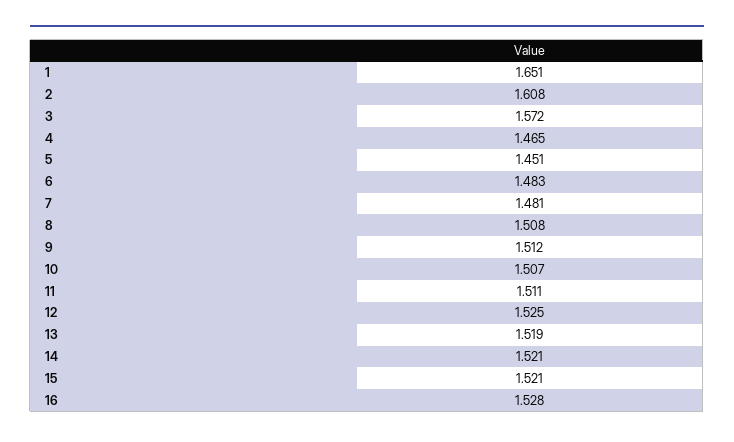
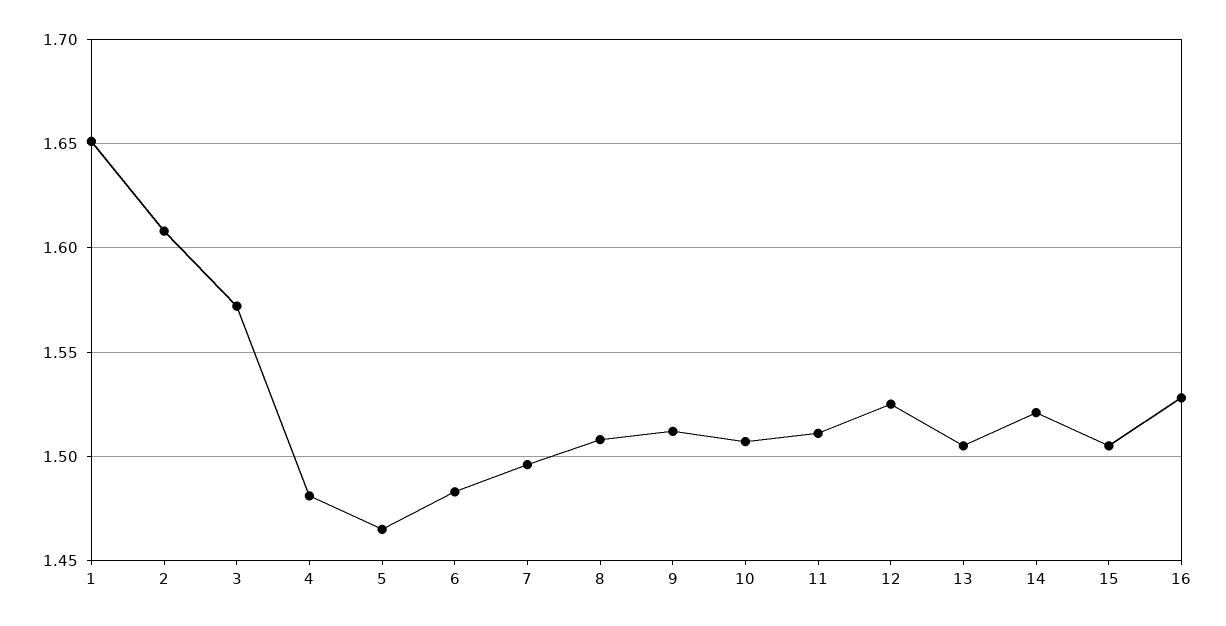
4: 1.465 -> 1.48
5: 1.451 -> 1.465
7: 1.481 -> 1.495
13: 1.519 -> 1.505
15: 1.521 -> 1.505

